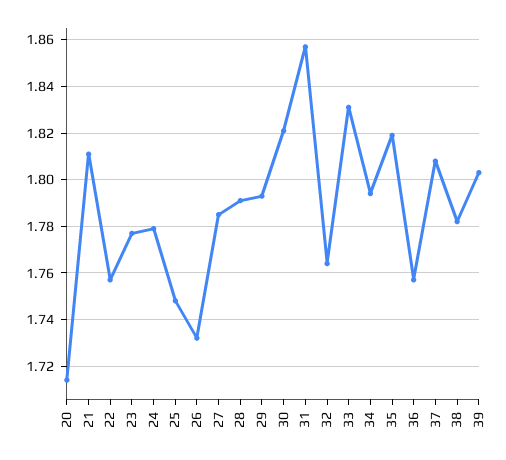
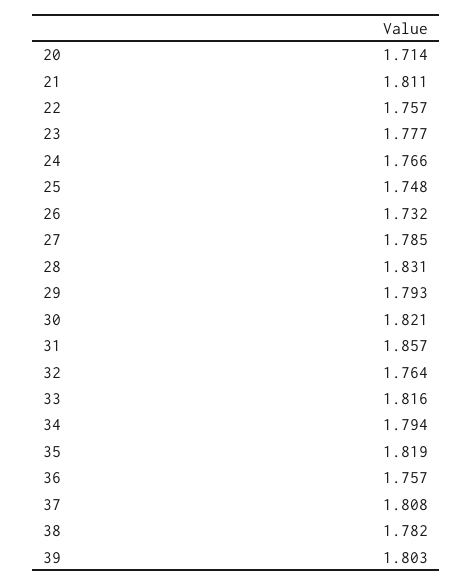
24: 1.78 -> 1.766
28: 1.79 -> 1.831
33: 1.83 -> 1.816

